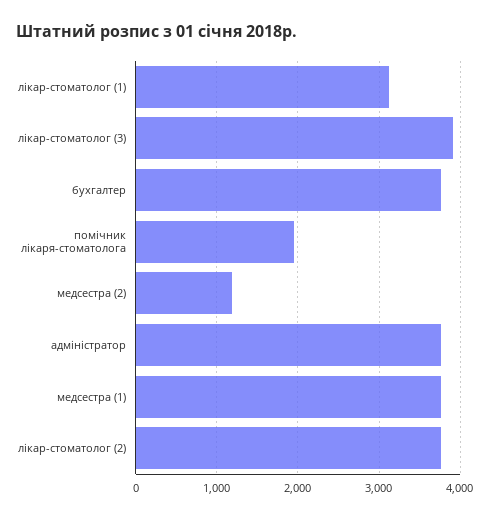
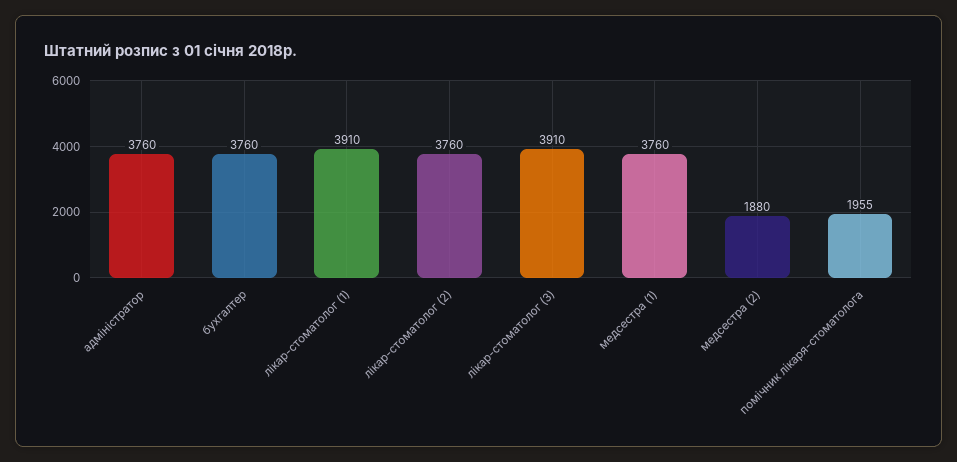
лікар-стоматолог (1): 3100 -> 3910
медсестра (2): 1200 -> 1880

